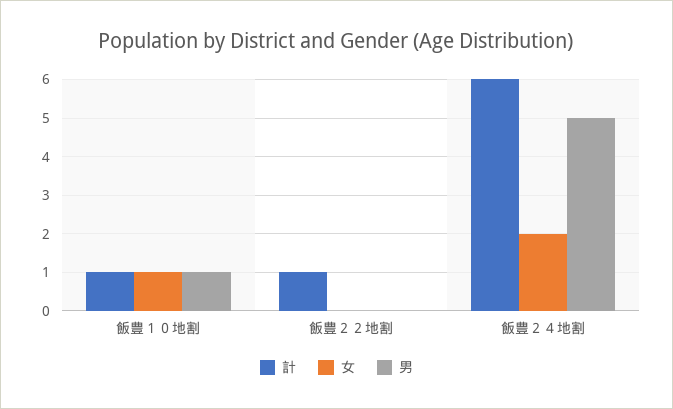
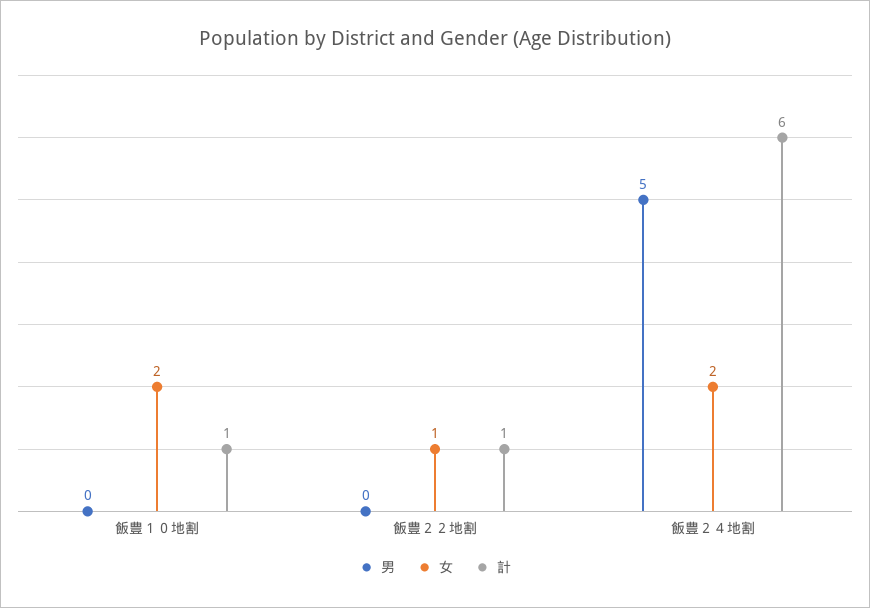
女, 飯豊１０地割: 1 -> 2
男, 飯豊１０地割: 1 -> 0
女, 飯豊２２地割: 0 -> 1

